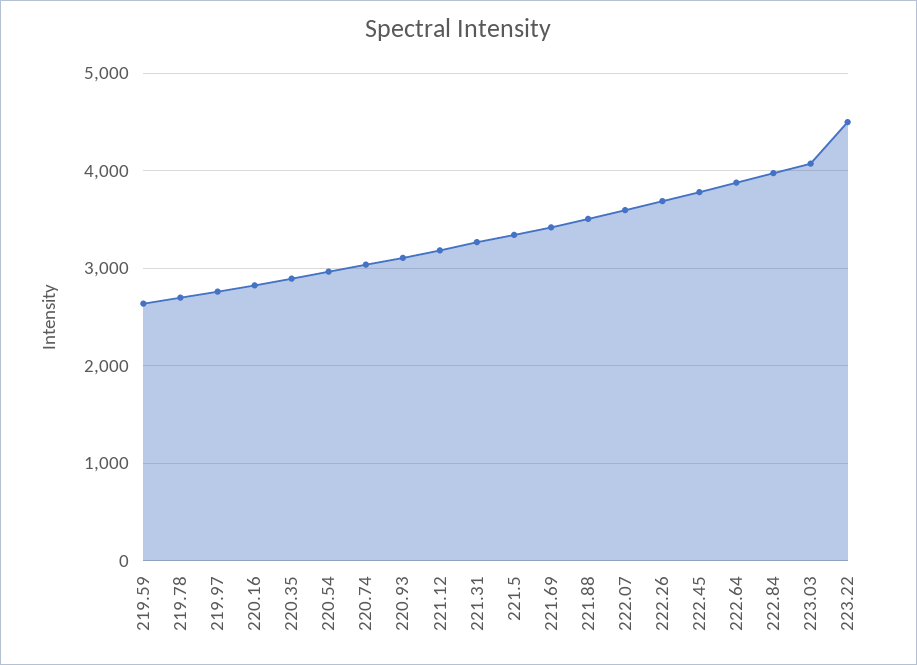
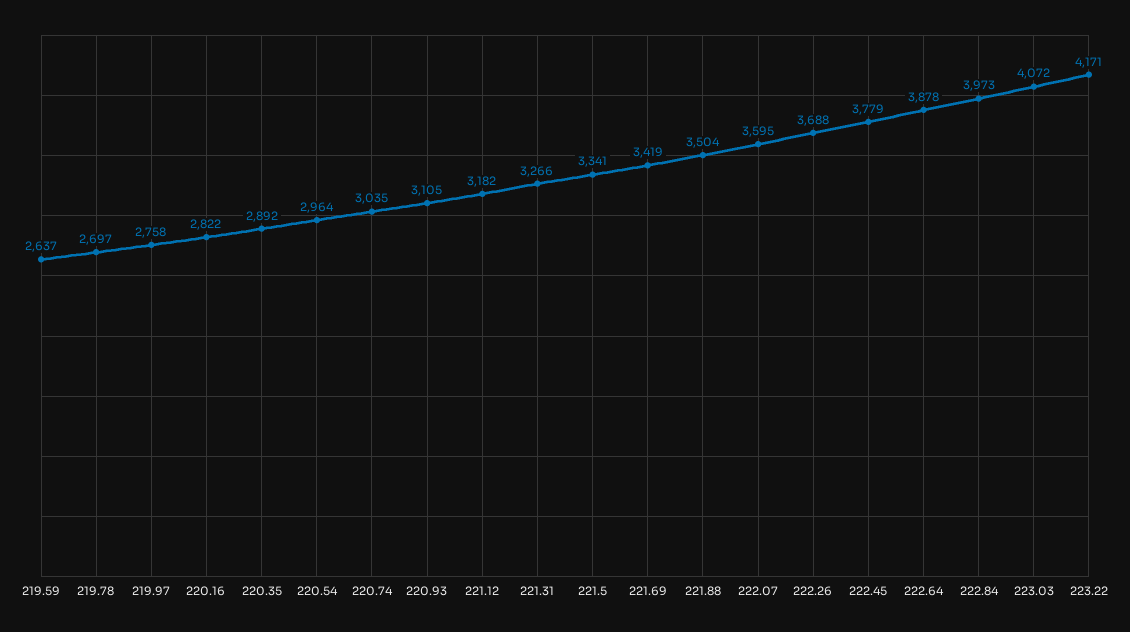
223.22: 4500 -> 4171

